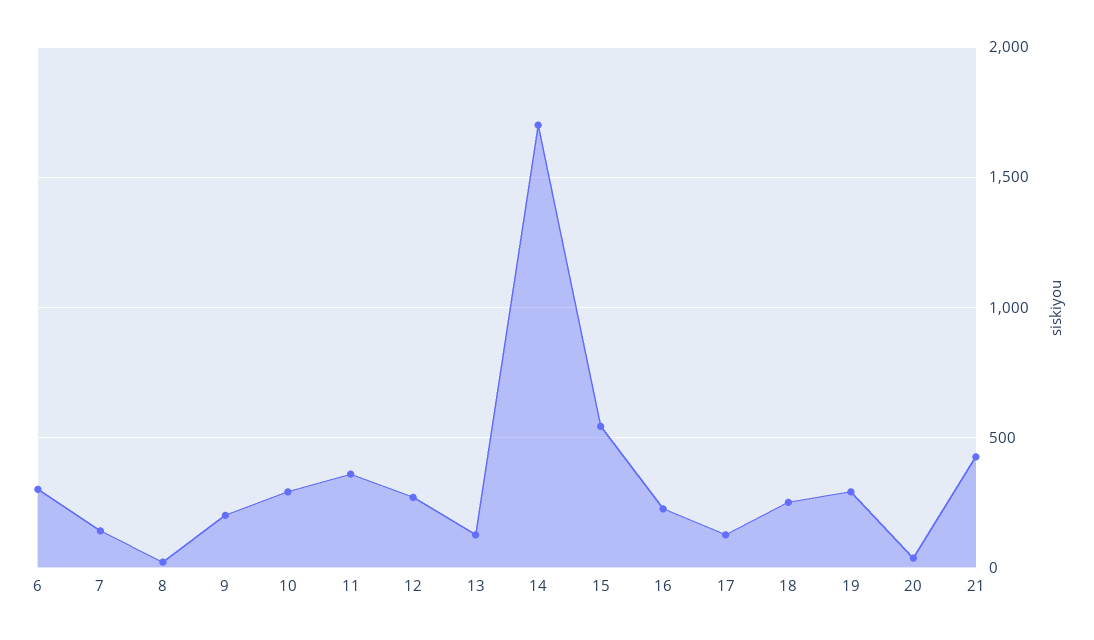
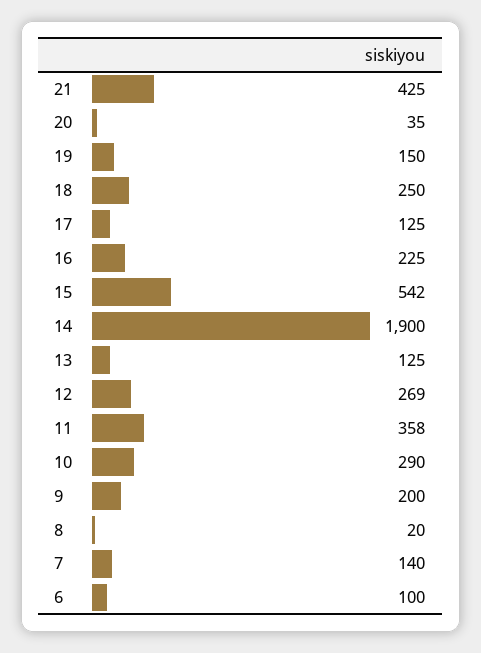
6: 300 -> 100
14: 1700 -> 1900
19: 300 -> 150

